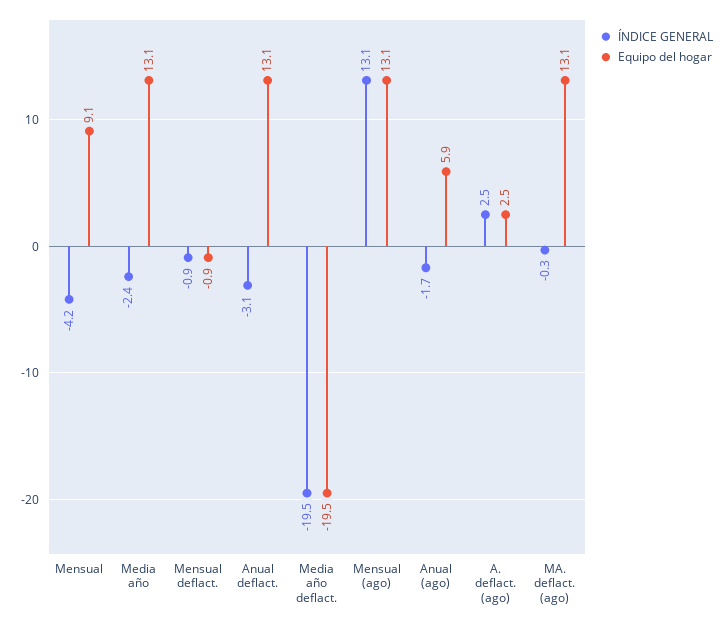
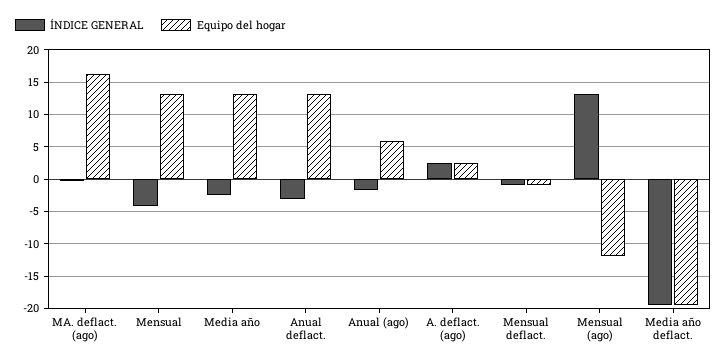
Equipo del hogar, Mensual: 9.1 -> 13
Equipo del hogar, Mensual (ago): 13.1 -> -12
Equipo del hogar, MA. deflact. (ago): 13.1 -> 16

